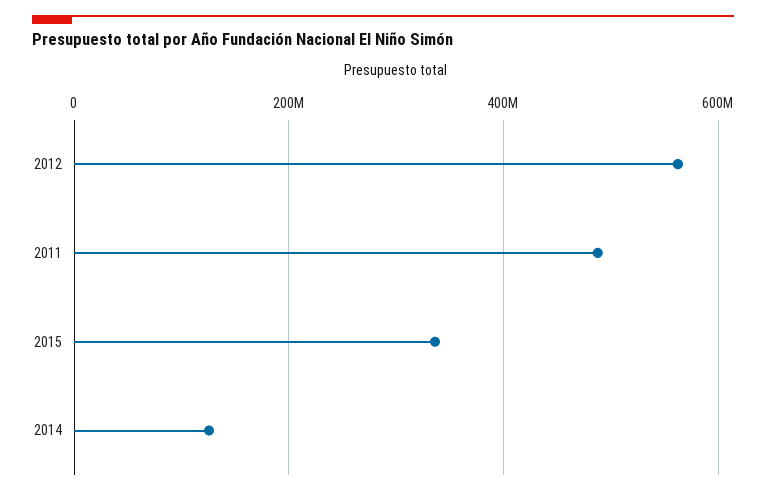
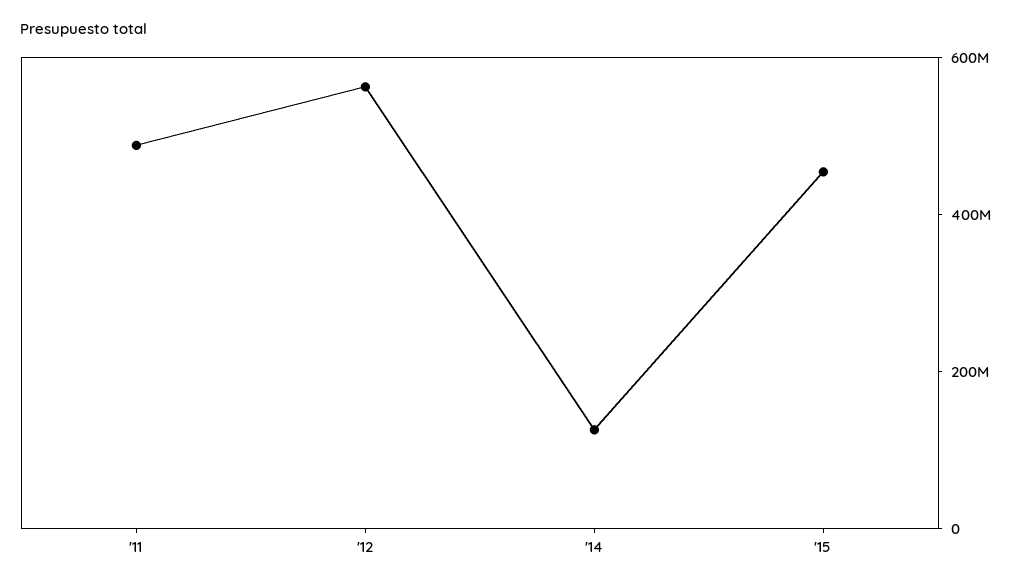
2015: 340000000 -> 450000000

